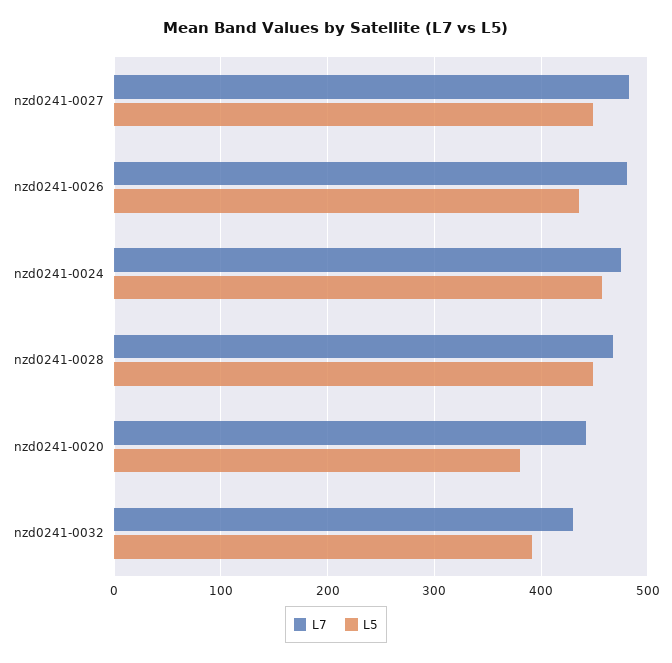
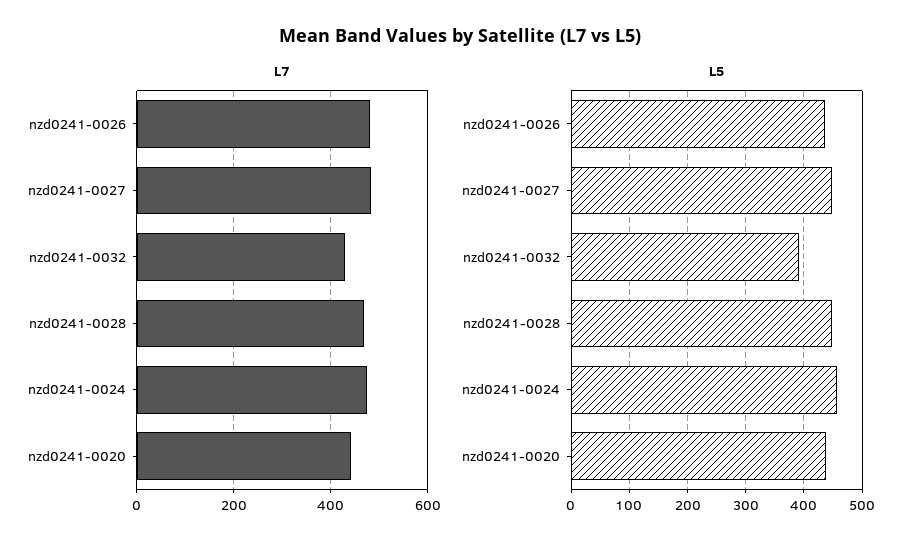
L5, nzd0241-0020: 380 -> 440

